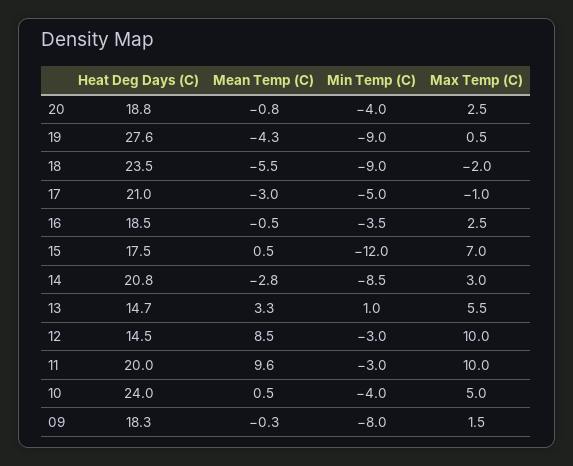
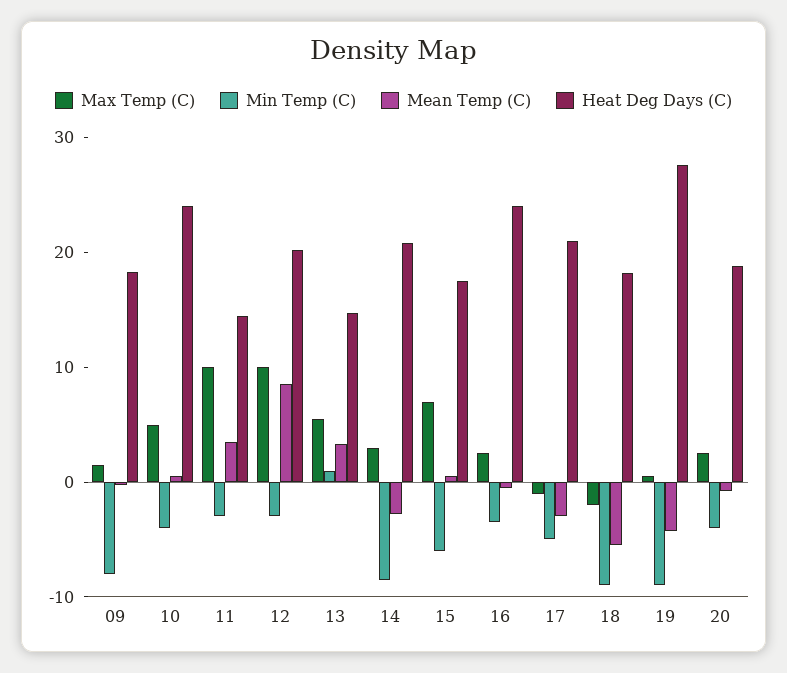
Heat Deg Days (C), 18: 23.5 -> 18
Heat Deg Days (C), 16: 18.5 -> 24
Min Temp (C), 15: -12 -> -6
Heat Deg Days (C), 12: 14.5 -> 20
Heat Deg Days (C), 11: 20 -> 14
Mean Temp (C), 11: 9.6 -> 4

